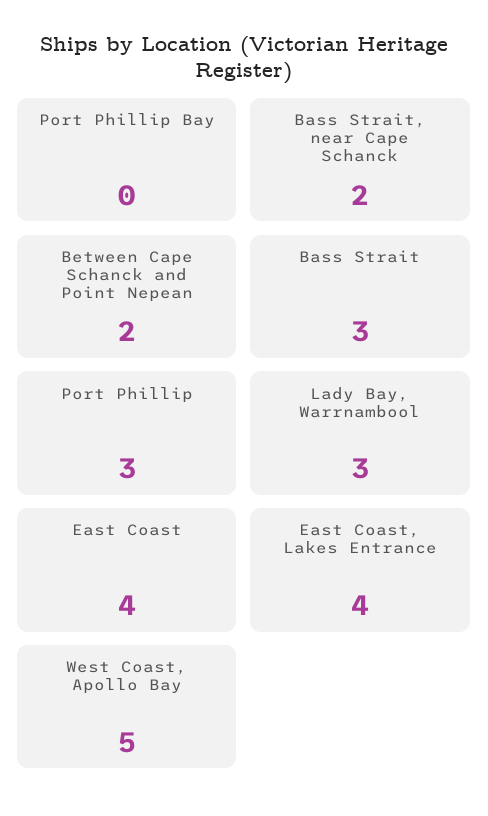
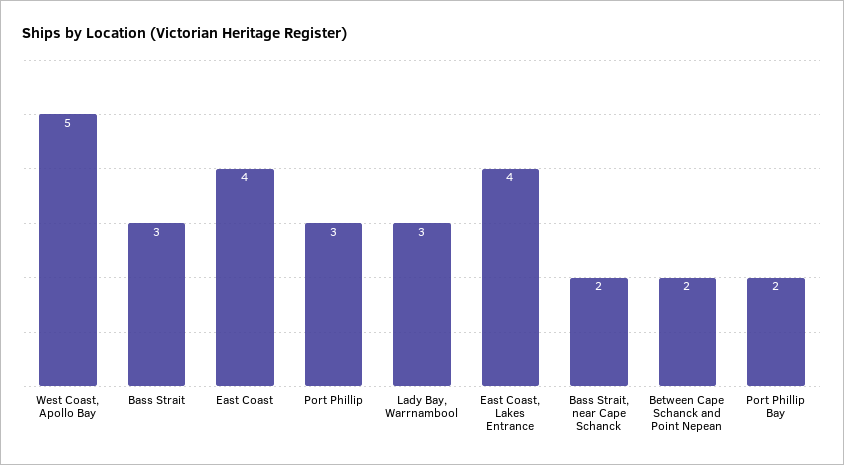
Port Phillip Bay: 0 -> 2

